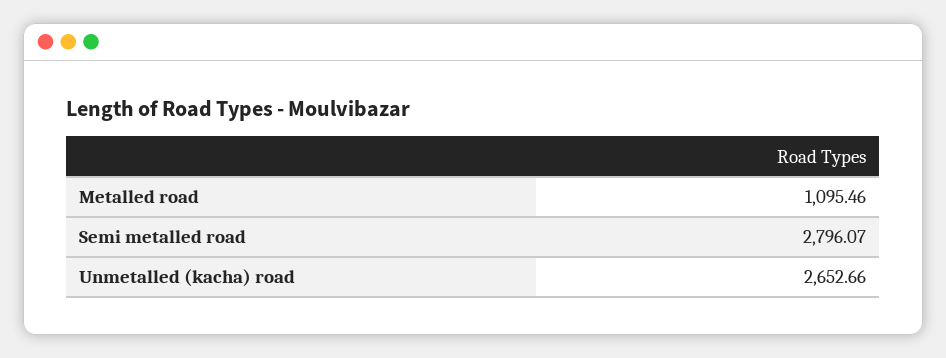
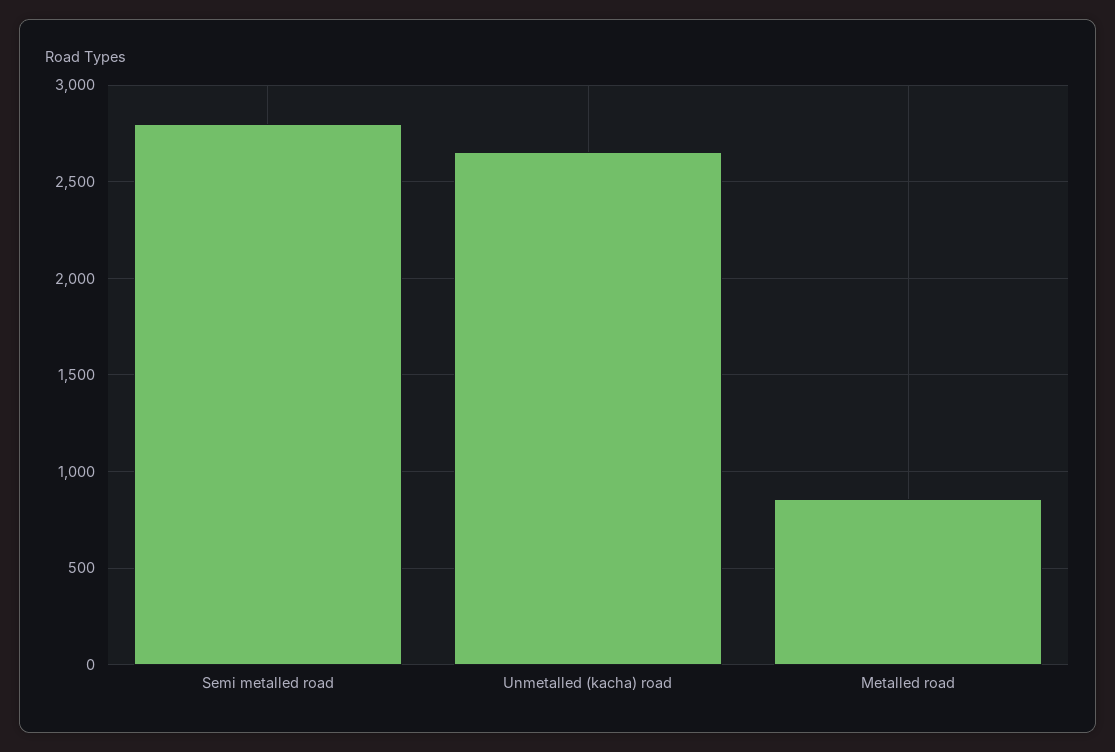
Metalled road: 1095.46 -> 850

